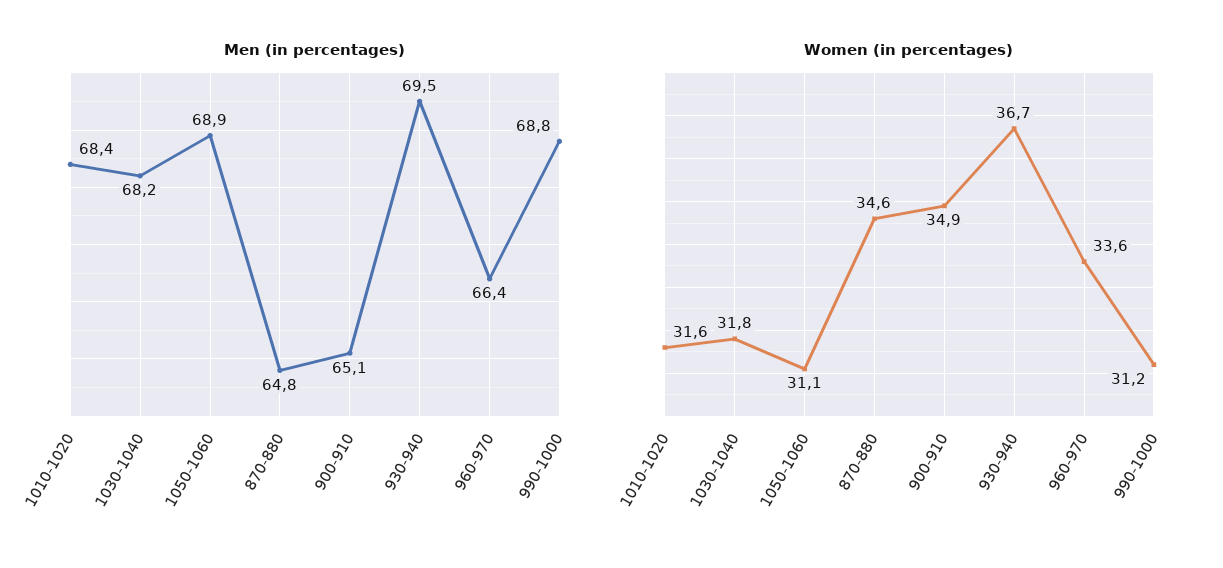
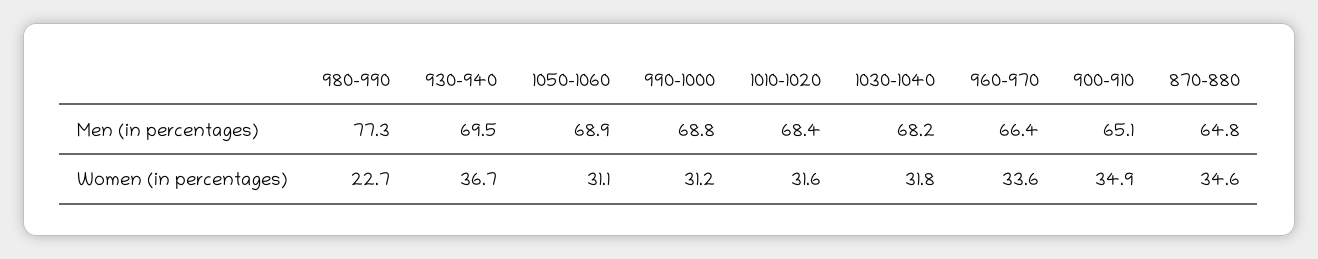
Men (in percentages), 980-990: none -> 77.3
Women (in percentages), 980-990: none -> 22.7

